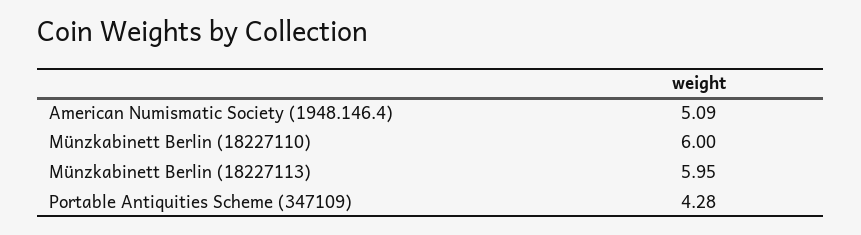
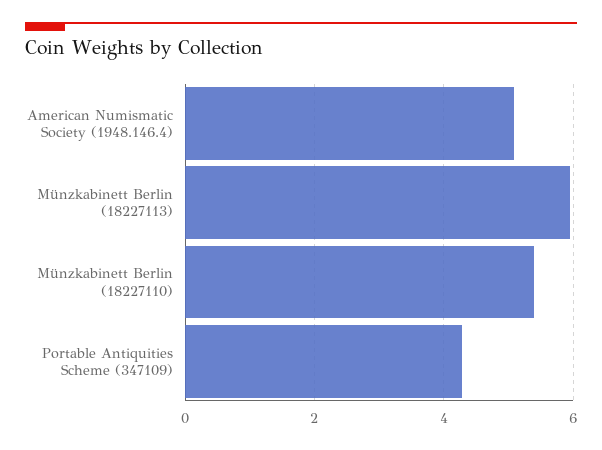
Münzkabinett Berlin (18227110): 6 -> 5.4

